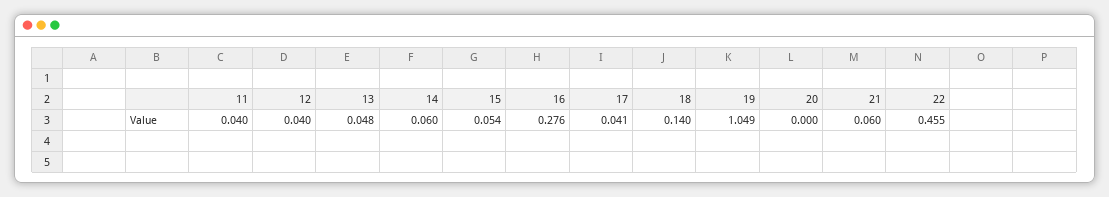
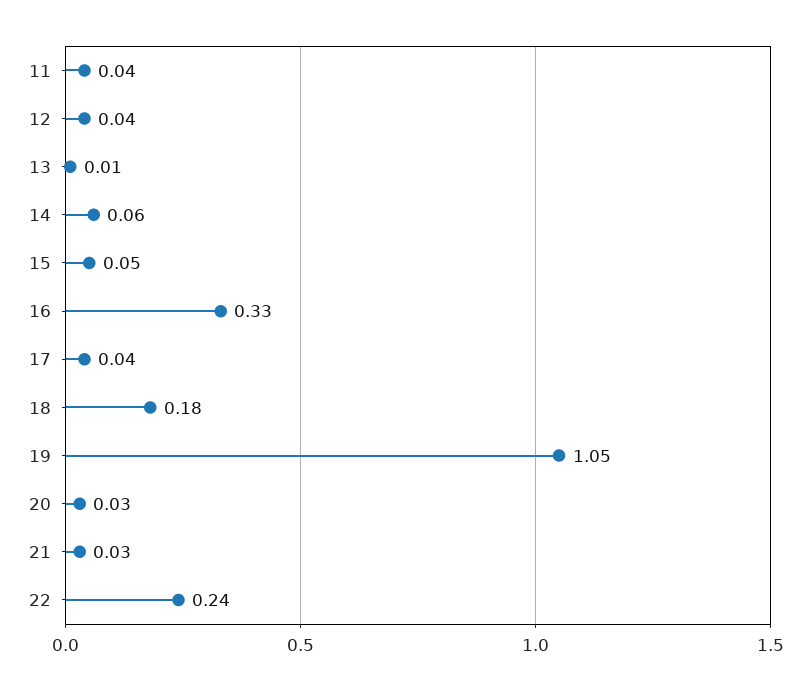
13: 0.048 -> 0.01
16: 0.276 -> 0.33
18: 0.14 -> 0.18
20: 0 -> 0.03
21: 0.06 -> 0.03
22: 0.455 -> 0.24

